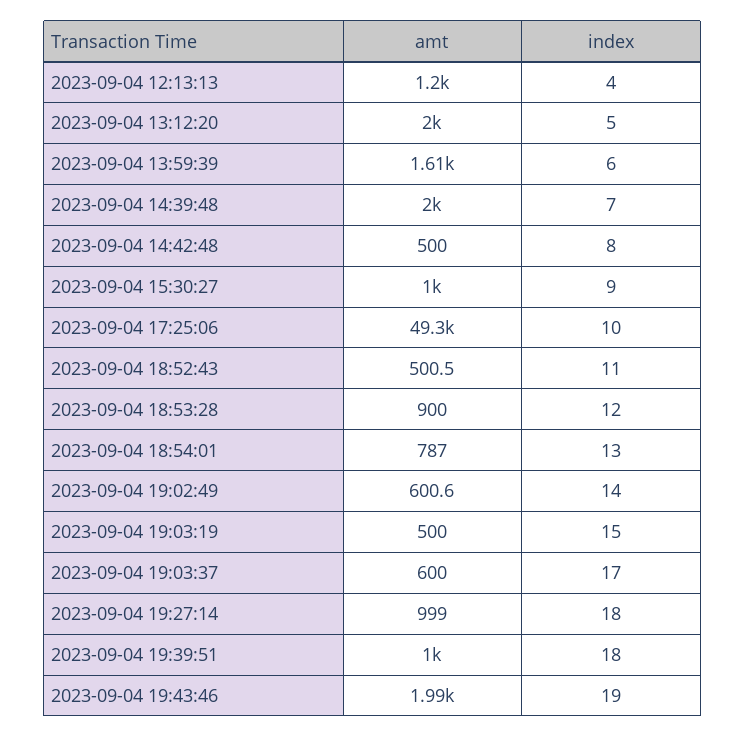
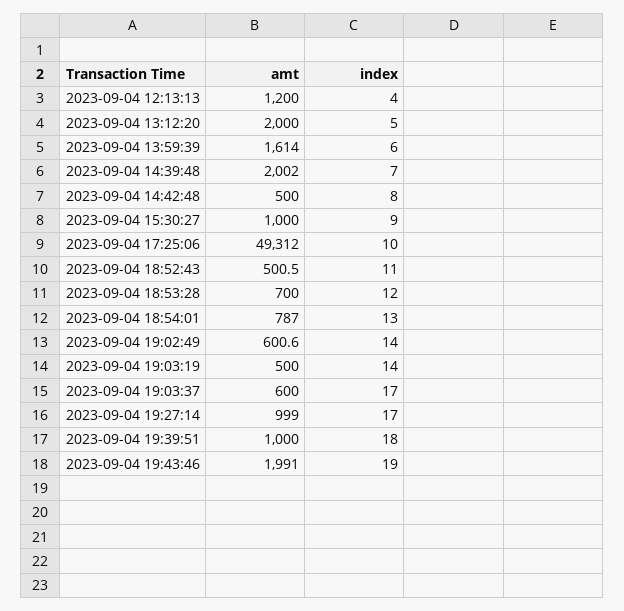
amt, 2023-09-04 18:53:28: 900 -> 700
index, 2023-09-04 19:03:19: 15 -> 14
index, 2023-09-04 19:27:14: 18 -> 17

